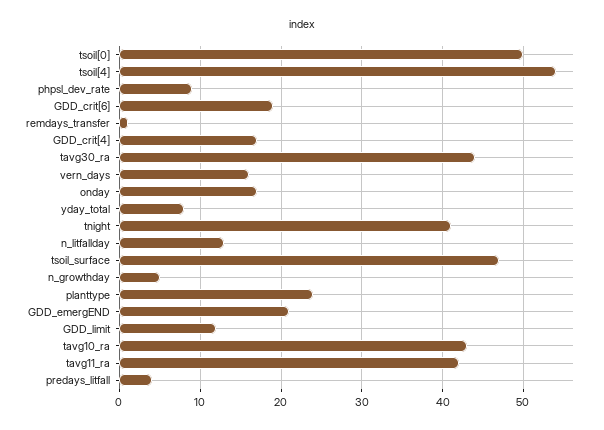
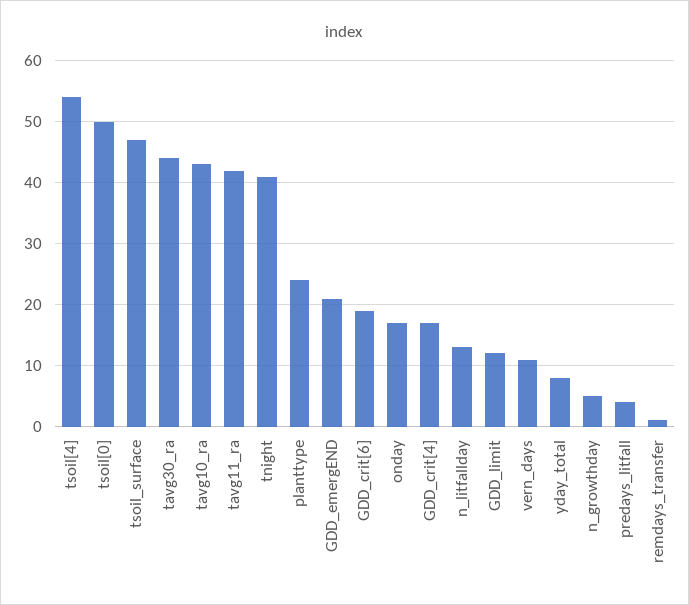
phpsl_dev_rate: 9 -> none
vern_days: 16 -> 11

